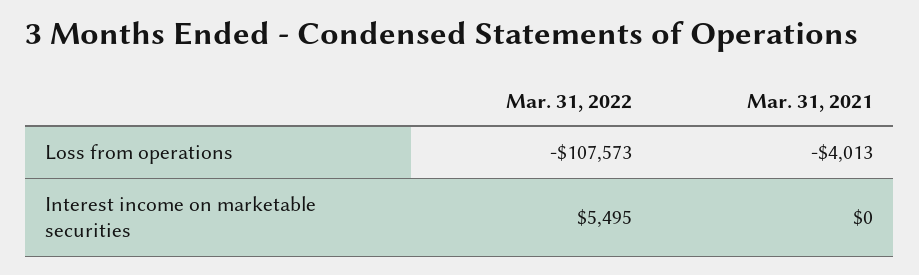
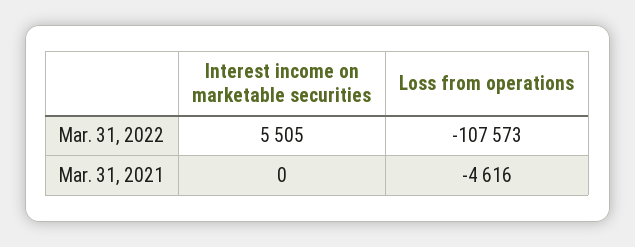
Mar. 31, 2021, Loss from operations: -4013 -> -4616
Mar. 31, 2022, Interest income on marketable securities: 5495 -> 5505

